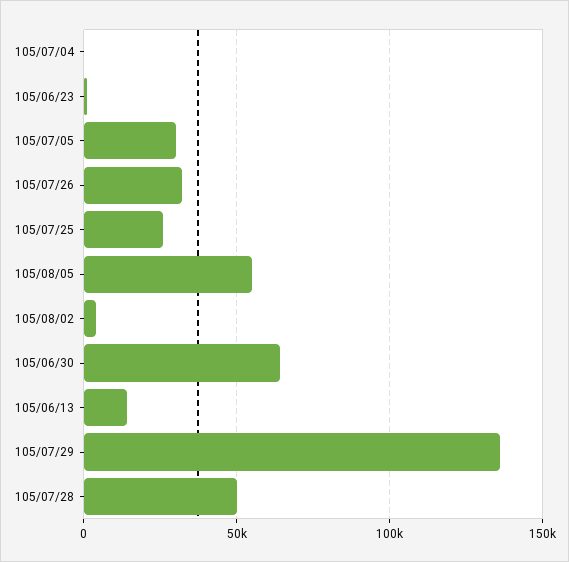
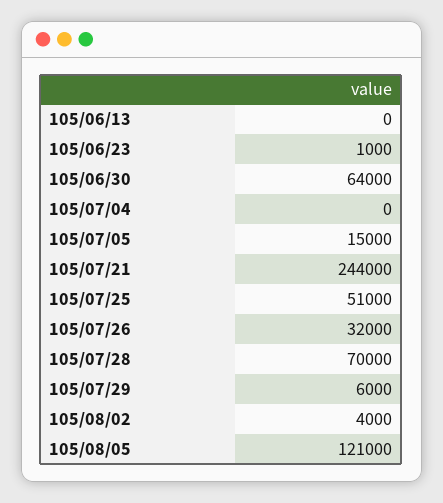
105/07/05: 30000 -> 15000
105/07/25: 25000 -> 51000
105/08/05: 55000 -> 121000
105/06/13: 15000 -> 0
105/07/29: 135000 -> 6000
105/07/28: 50000 -> 70000
105/07/21: none -> 244000

